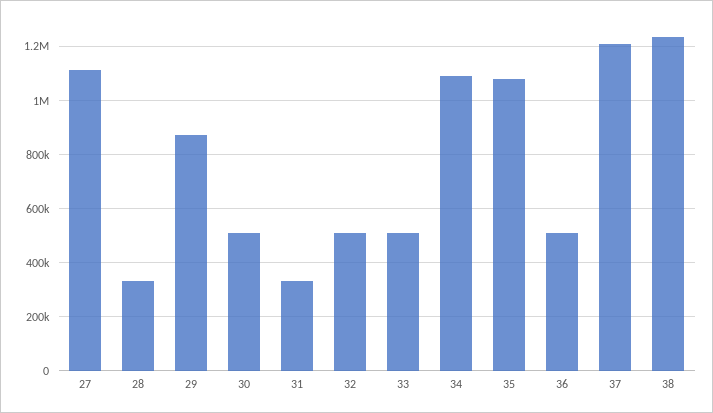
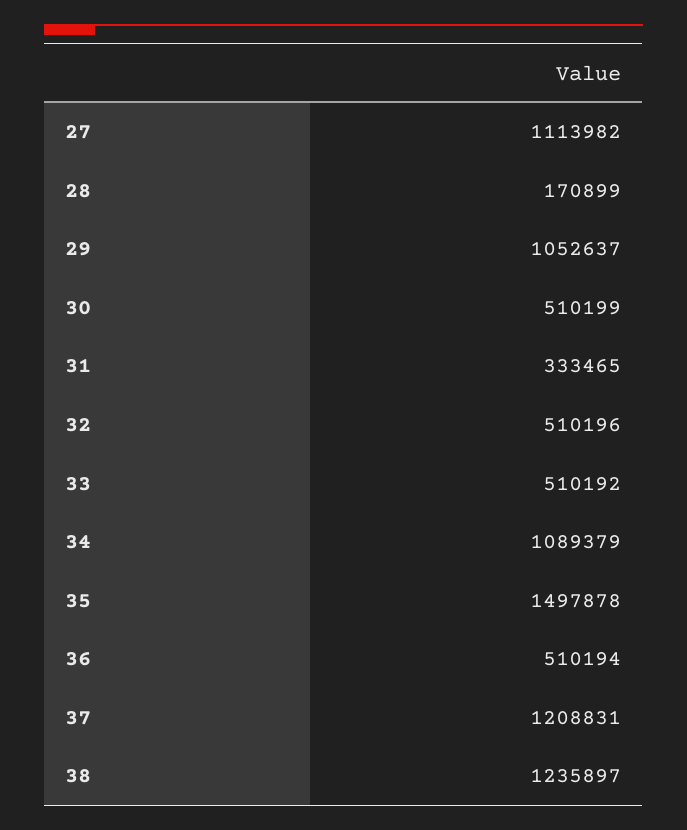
28: 325000 -> 170899
29: 875000 -> 1052637
35: 1075000 -> 1497878

